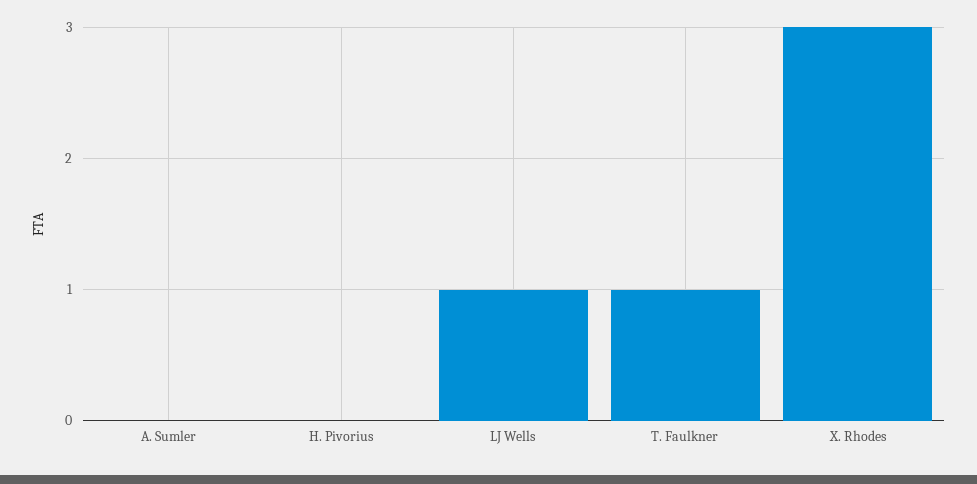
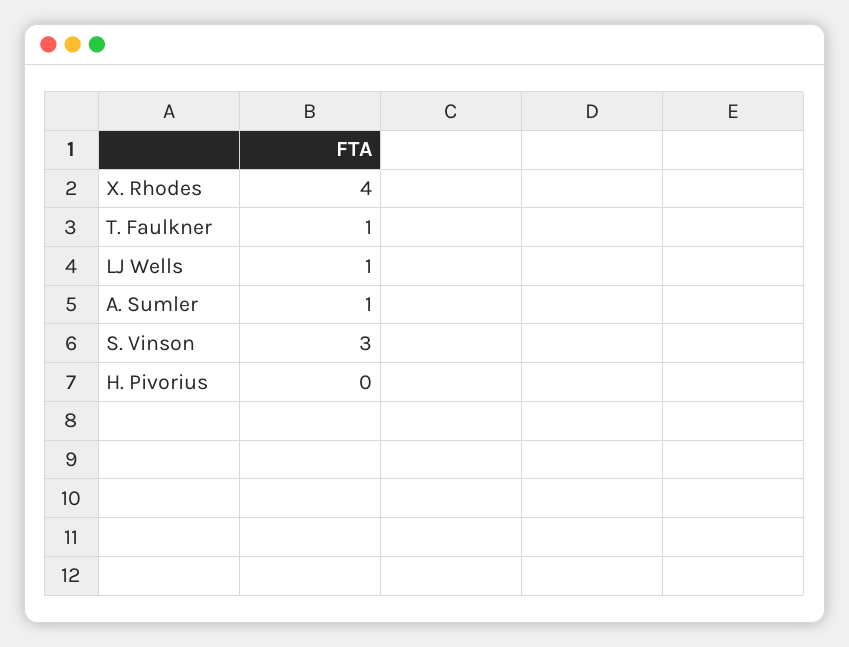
A. Sumler: 0 -> 1
X. Rhodes: 3 -> 4
S. Vinson: none -> 3

